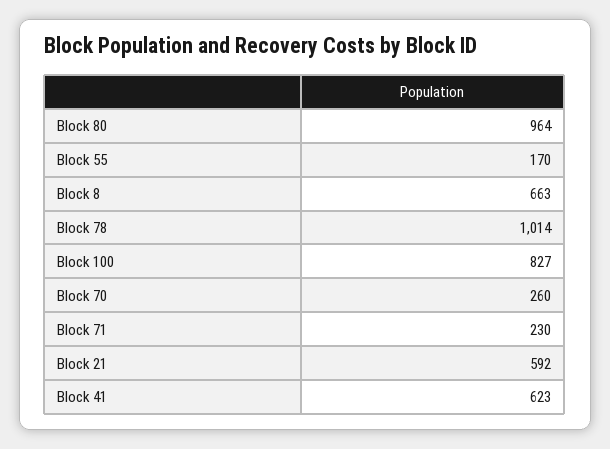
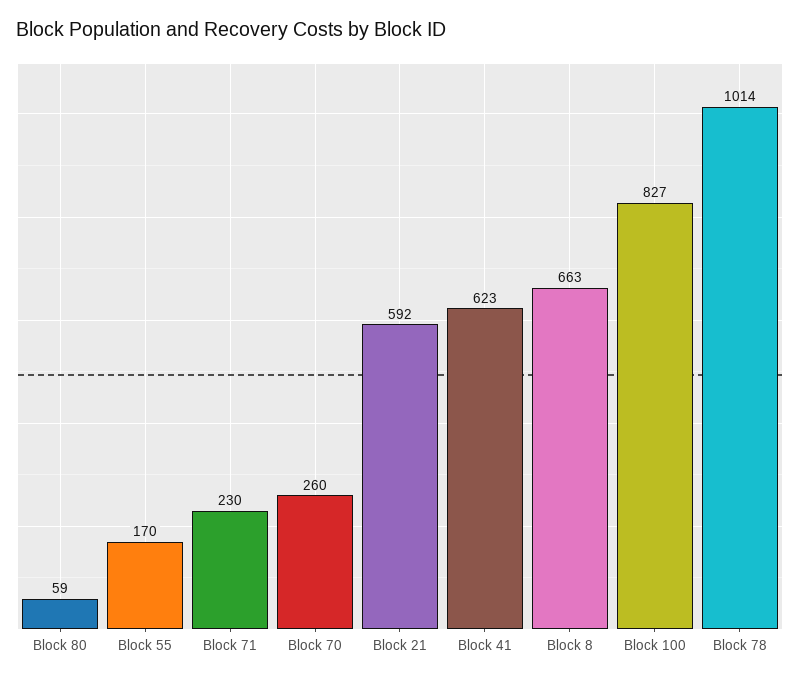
Block 80: 964 -> 59

